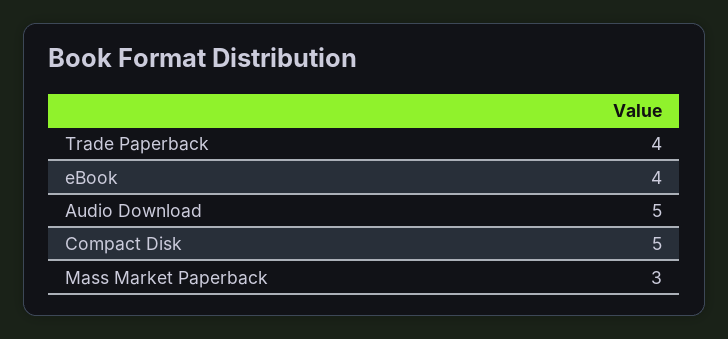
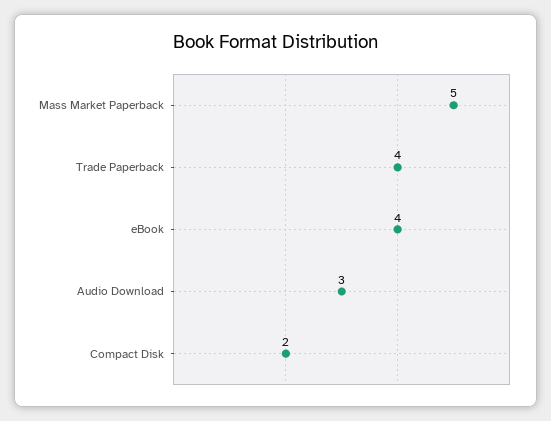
Audio Download: 5 -> 3
Compact Disk: 5 -> 2
Mass Market Paperback: 3 -> 5

